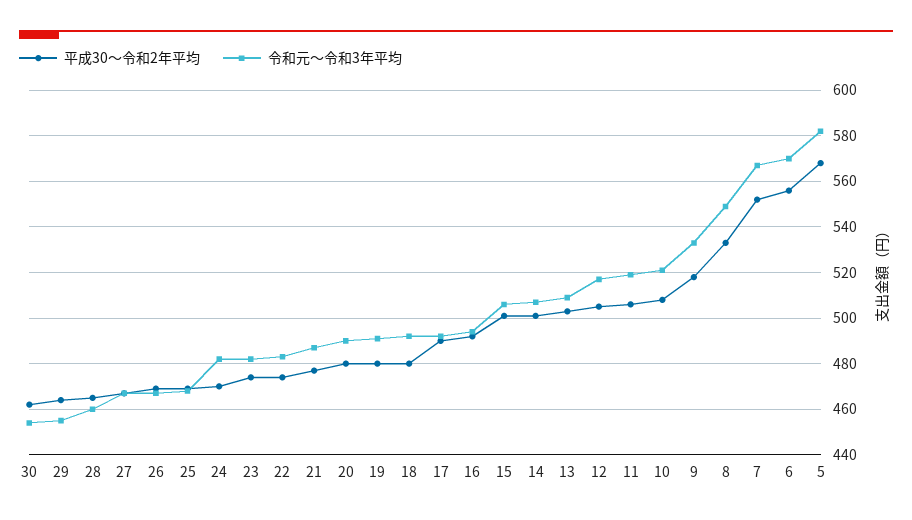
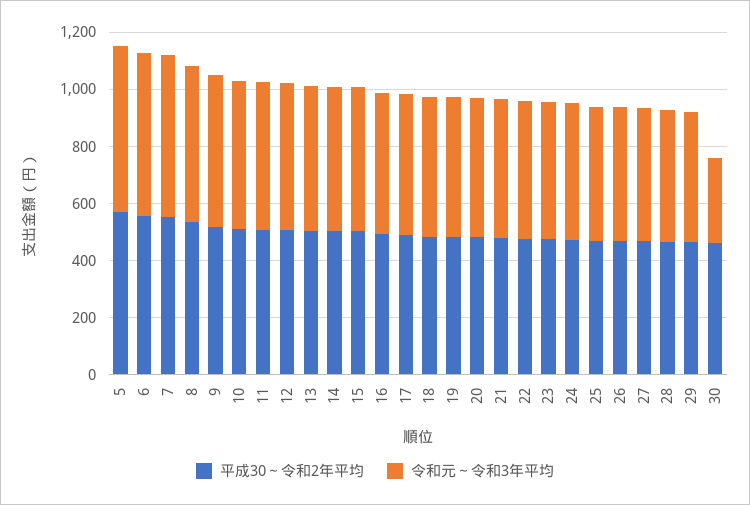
令和元～令和3年平均, 30: 455 -> 300

